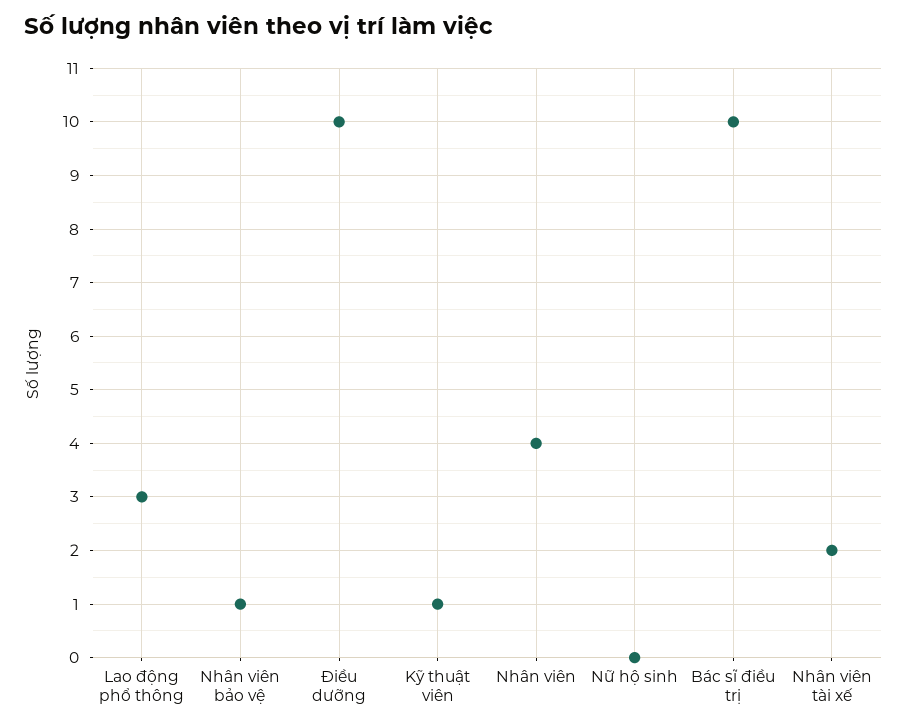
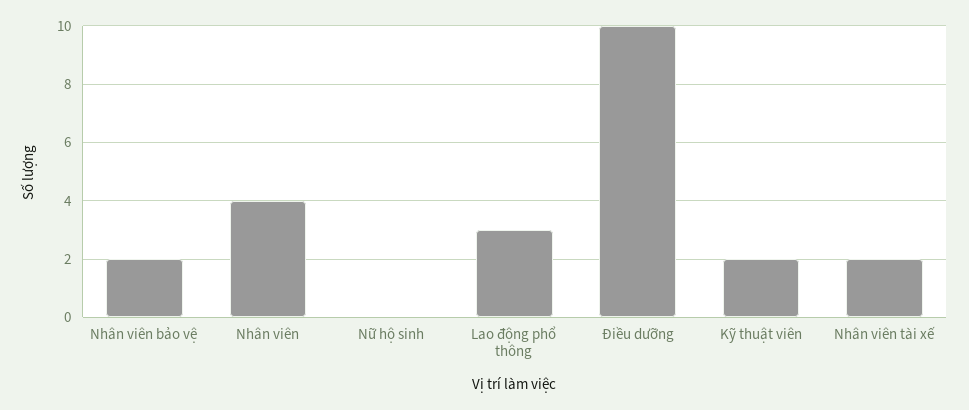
Nhân viên bảo vệ: 1 -> 2
Kỹ thuật viên: 1 -> 2
Bác sĩ điều trị: 10 -> none

